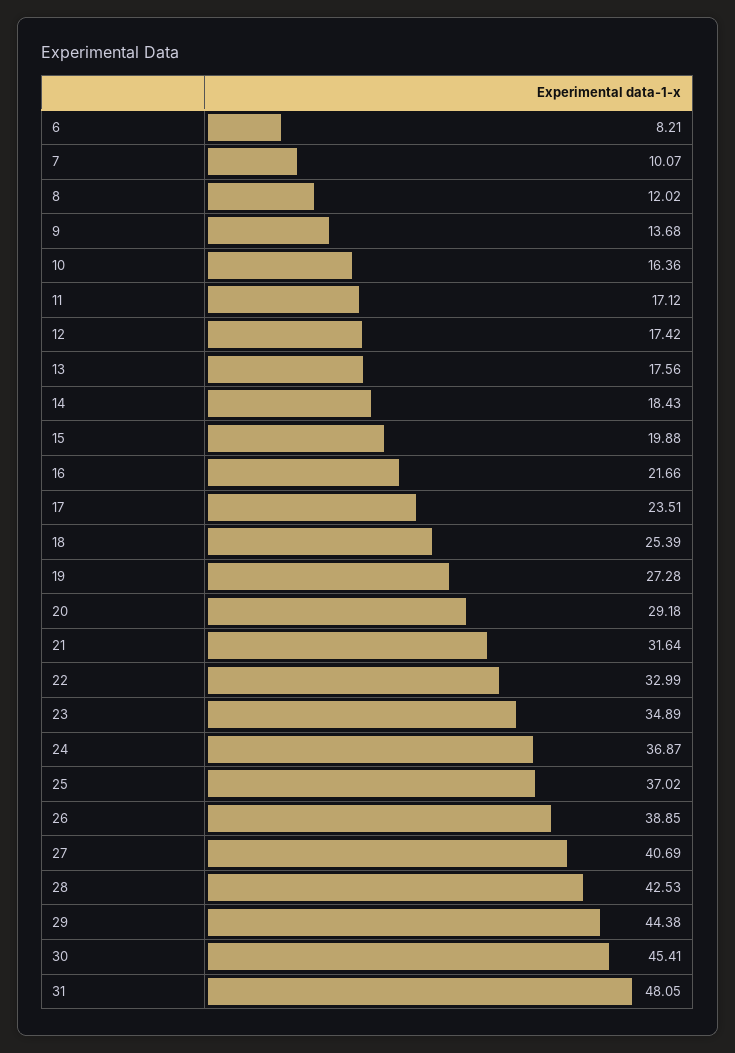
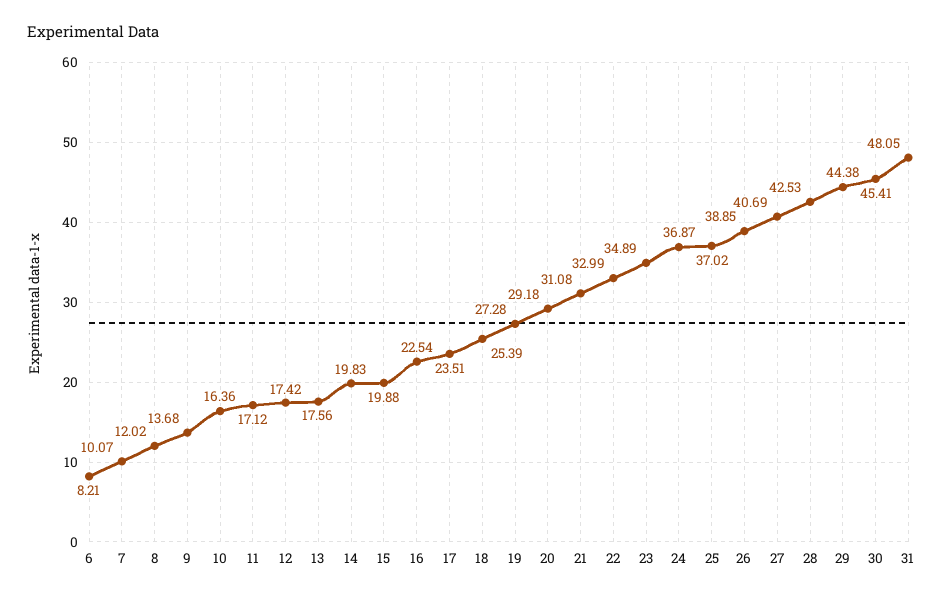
14: 18.43 -> 19.83
16: 21.66 -> 22.54
21: 31.64 -> 31.08

